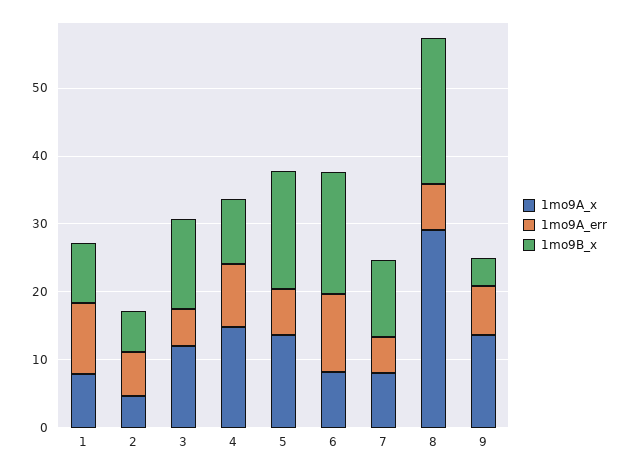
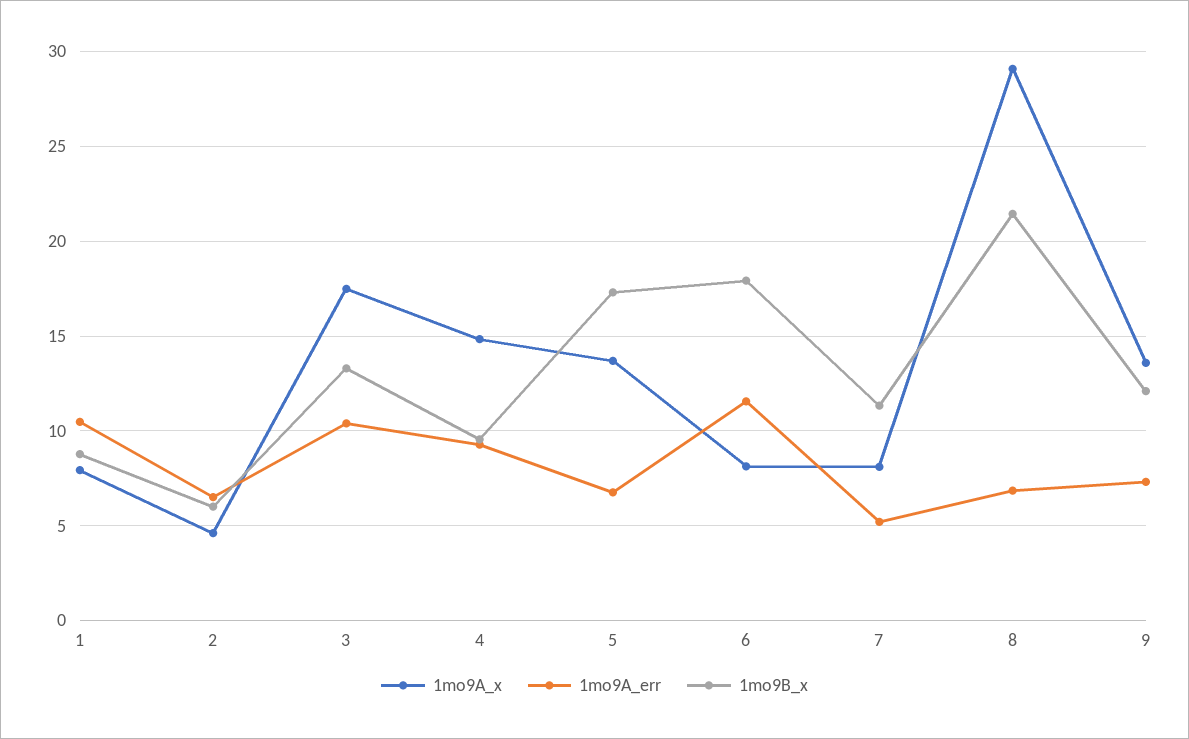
1mo9A_x, 3: 12 -> 17.5
1mo9A_err, 3: 6 -> 10.5
1mo9B_x, 9: 4 -> 12

